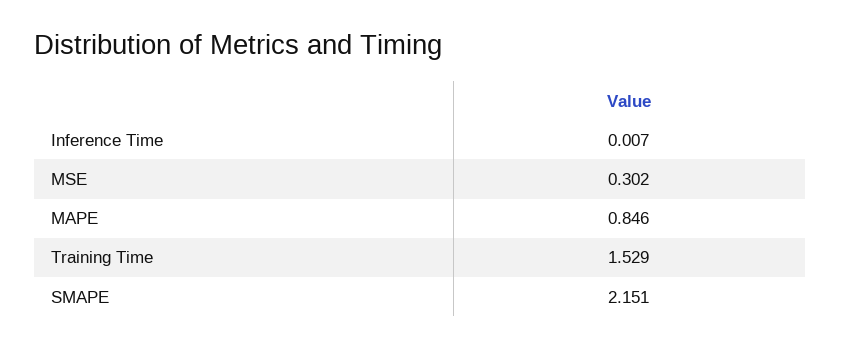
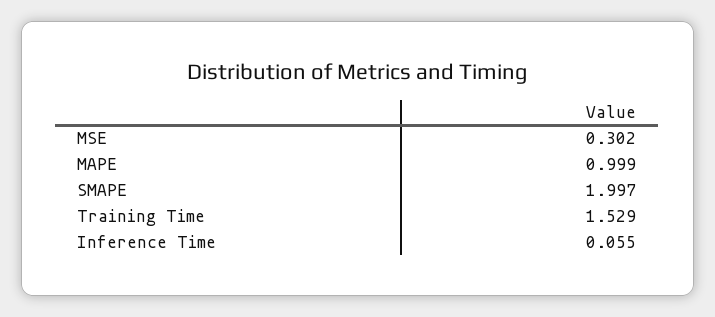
Inference Time: 0.007 -> 0.055
MAPE: 0.846 -> 0.999
SMAPE: 2.151 -> 1.997

